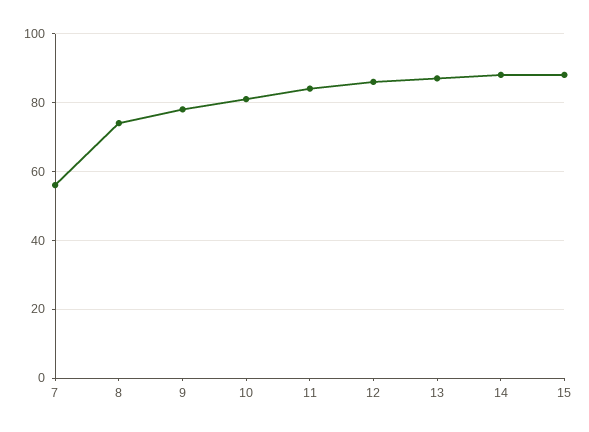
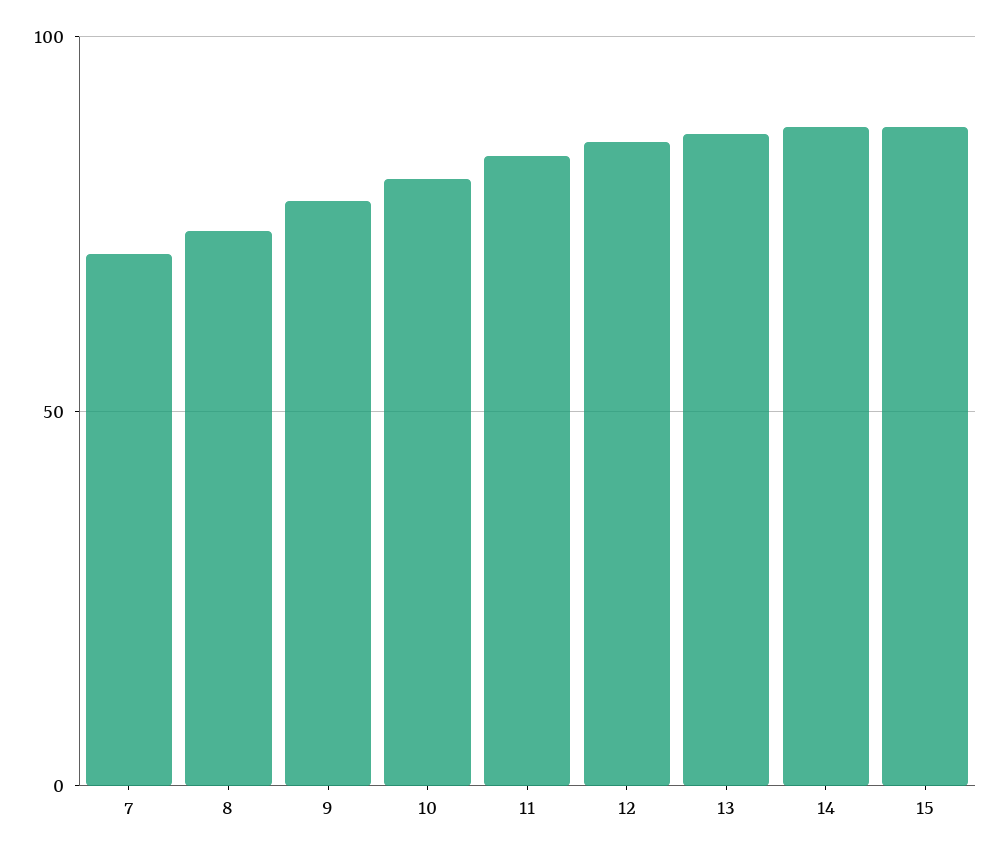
7: 55 -> 70

